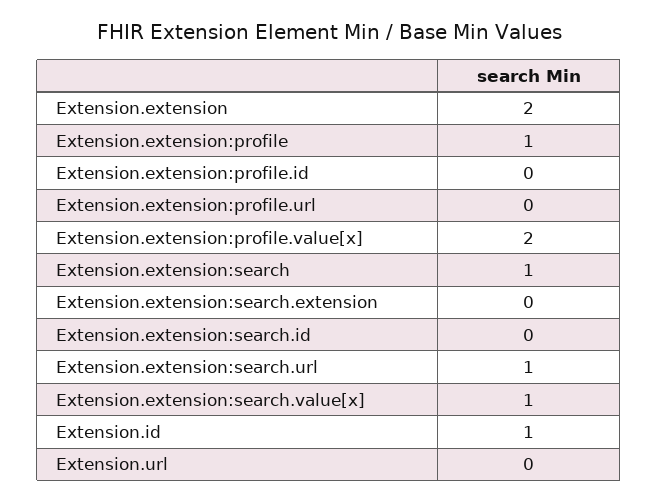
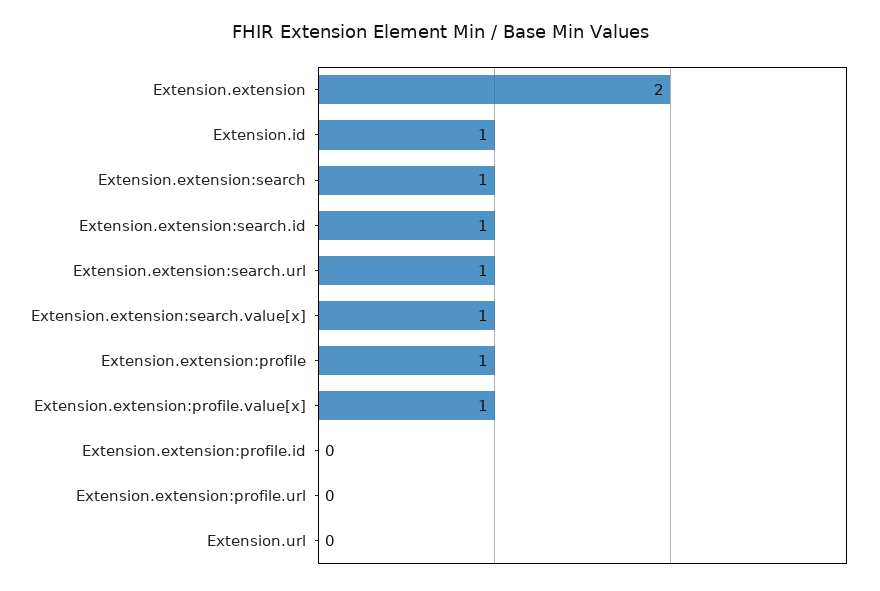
Extension.extension:profile.value[x]: 2 -> 1
Extension.extension:search.extension: 0 -> none
Extension.extension:search.id: 0 -> 1

